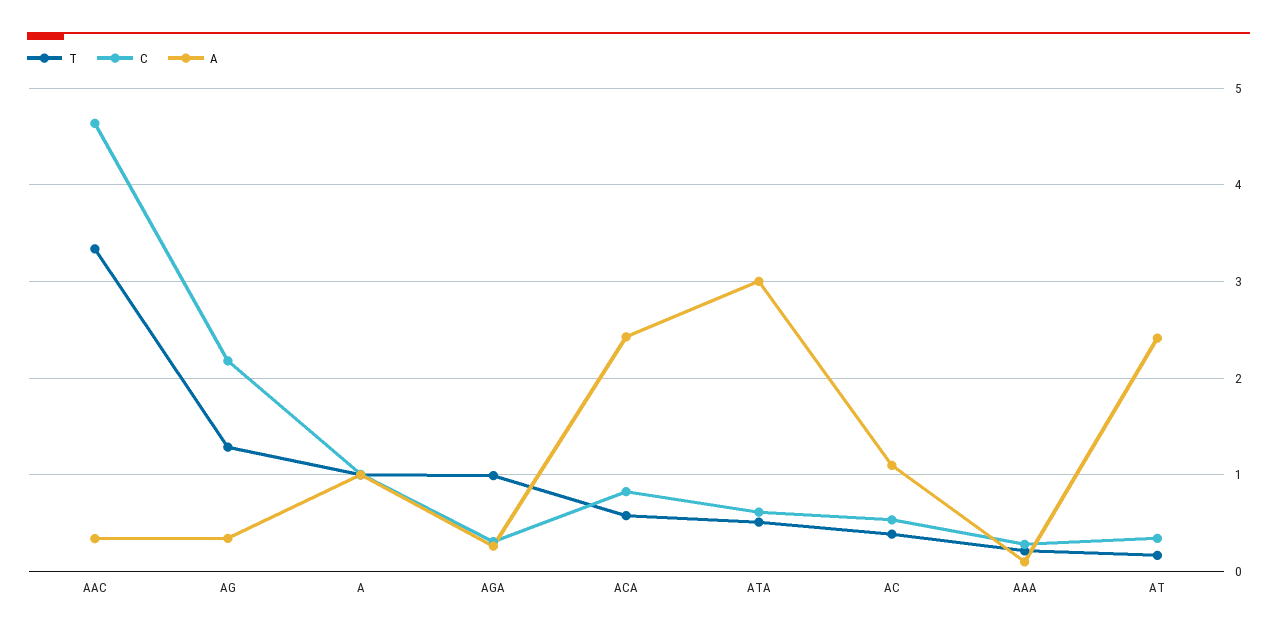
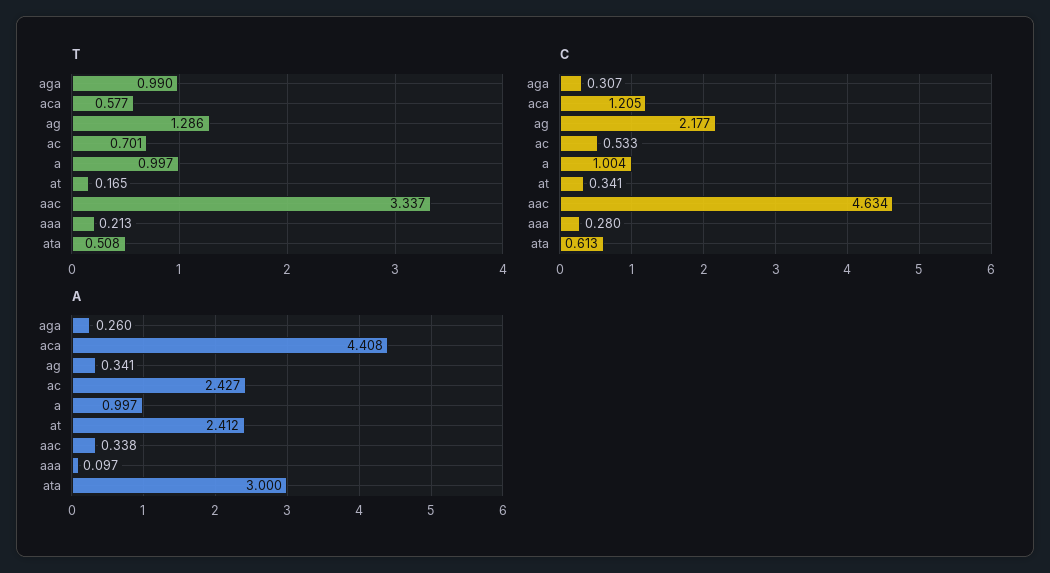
C, ACA: 0.8 -> 1.205
A, ACA: 2.4 -> 4.408
T, AC: 0.4 -> 0.701
A, AC: 1.1 -> 2.427

